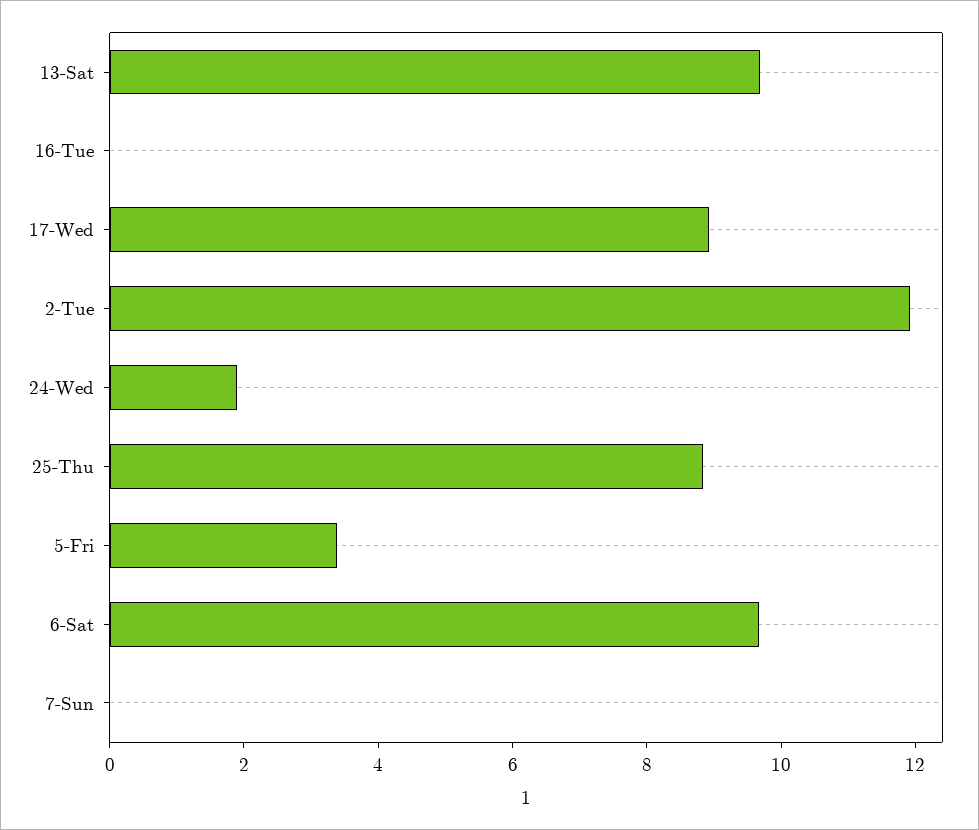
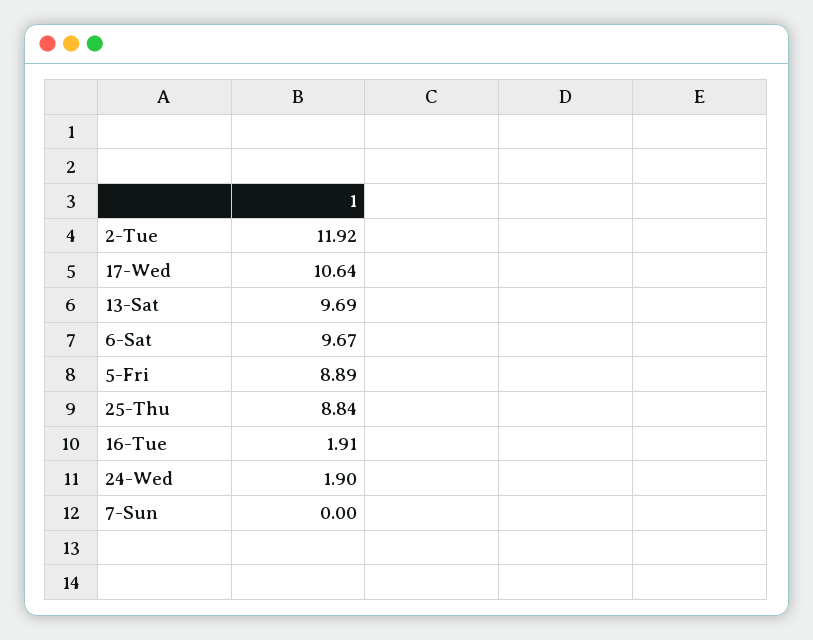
16-Tue: 0 -> 1.91
17-Wed: 9 -> 10.64
5-Fri: 3.5 -> 8.89

